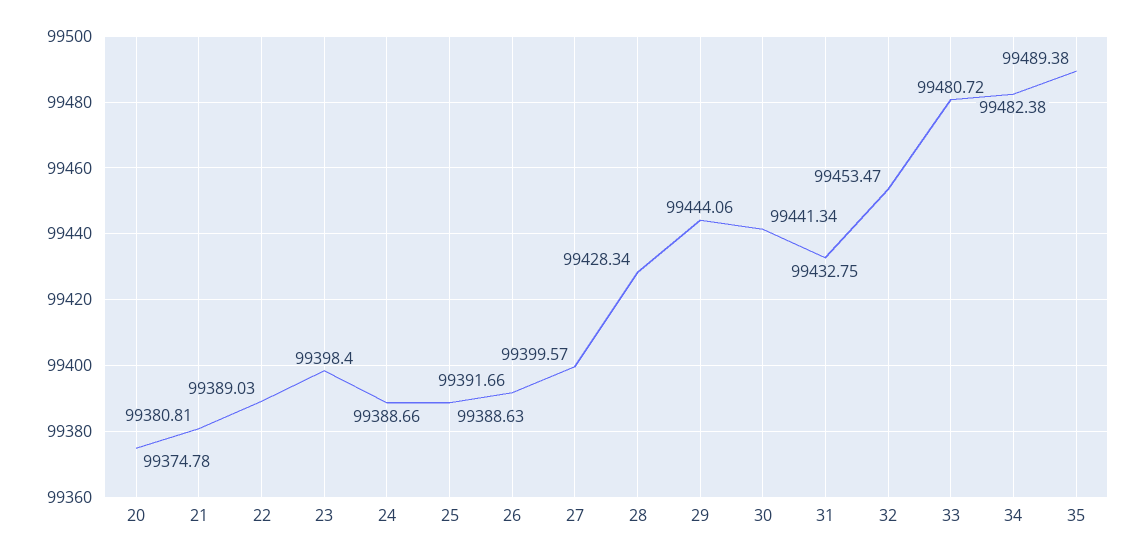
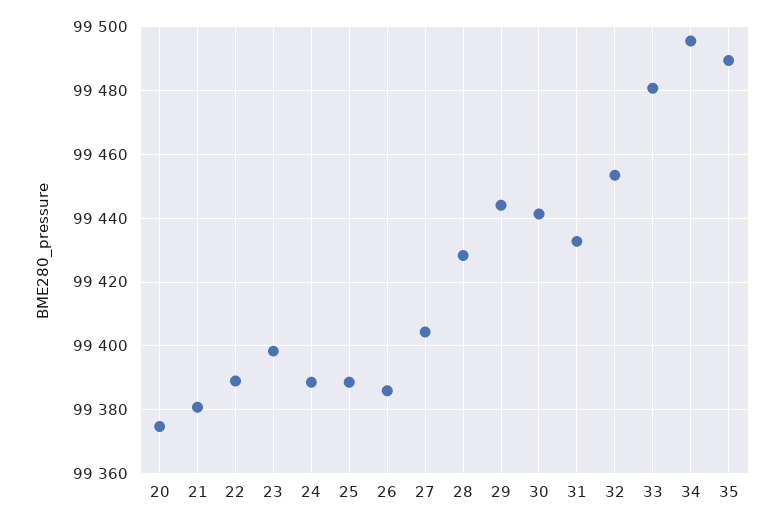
26: 99391.66 -> 99386
27: 99399.57 -> 99404
34: 99482.38 -> 99496

